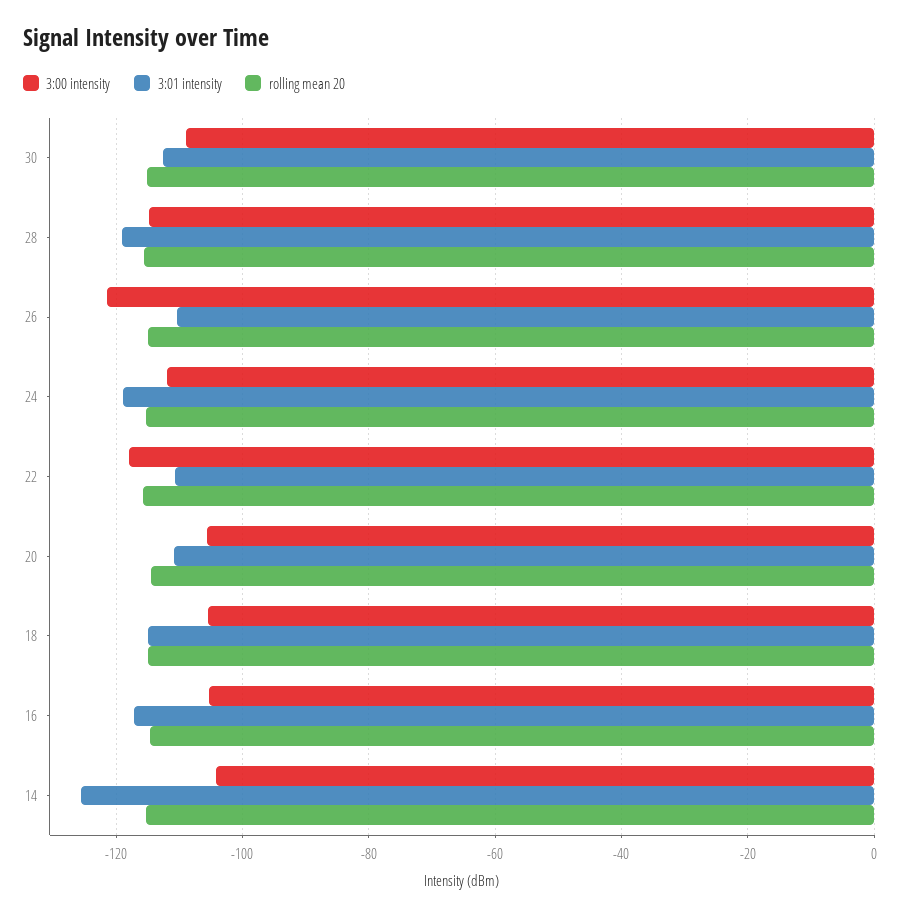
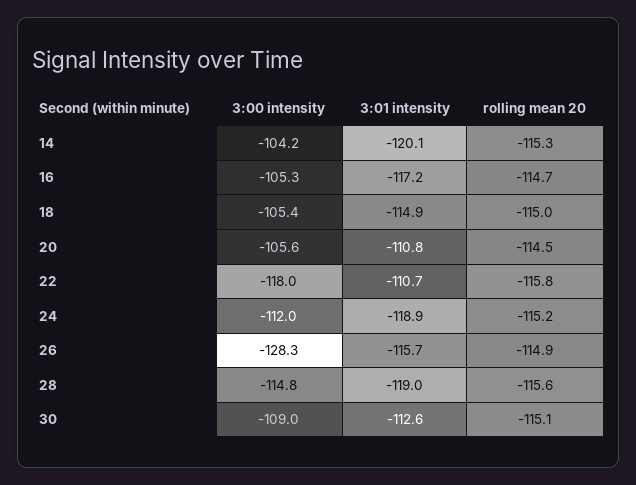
3:00 intensity, 26: -122 -> -128.3
3:01 intensity, 26: -110 -> -115.7
3:01 intensity, 14: -126 -> -120.1

